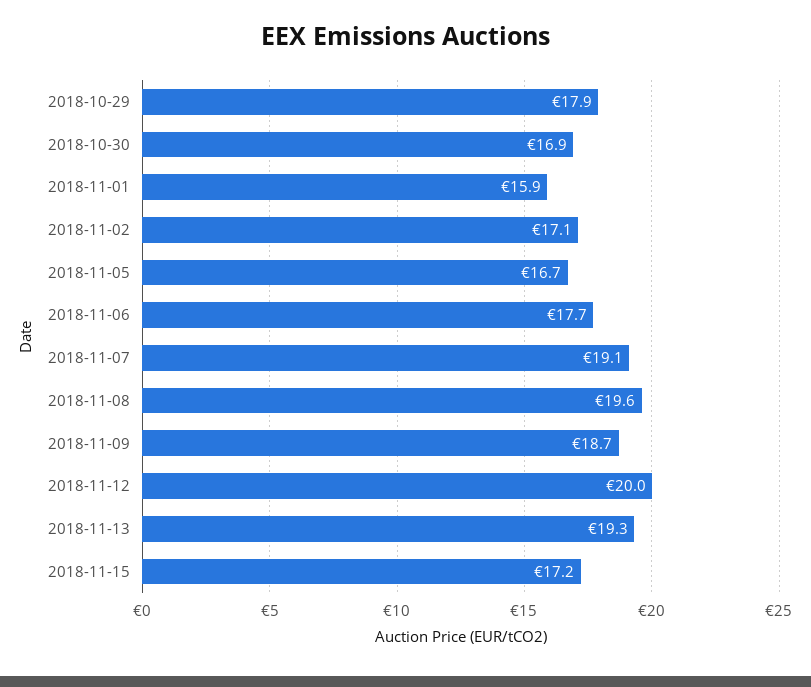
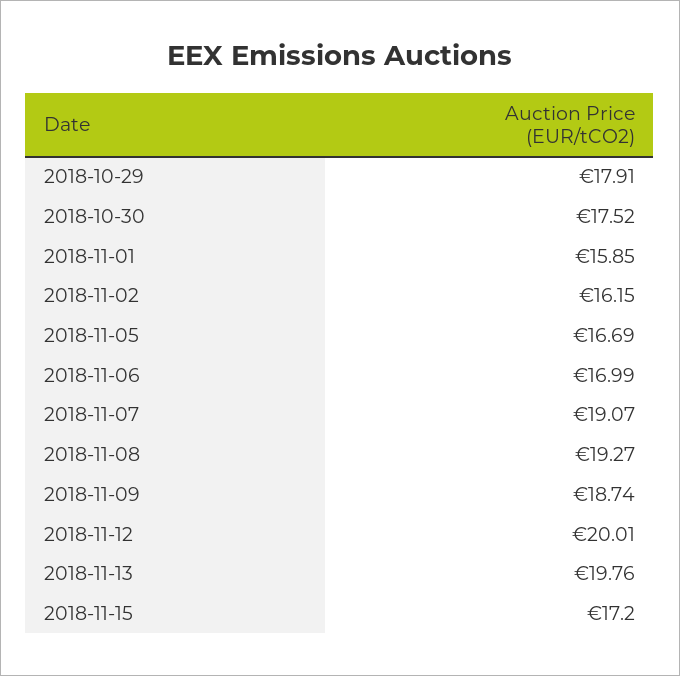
2018-10-30: 16.9 -> 17.52
2018-11-02: 17.1 -> 16.15
2018-11-06: 17.7 -> 16.99
2018-11-08: 19.6 -> 19.27
2018-11-13: 19.3 -> 19.76

